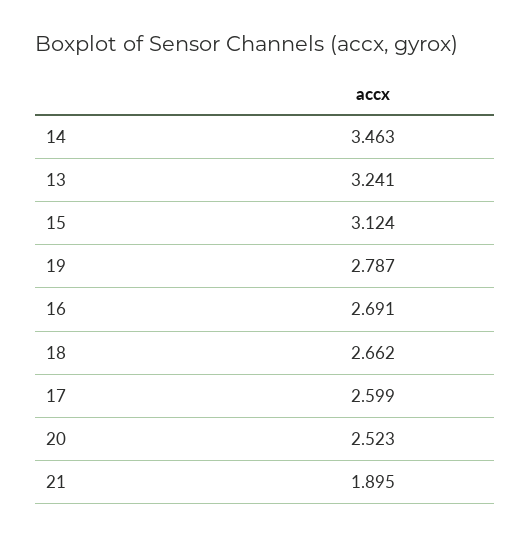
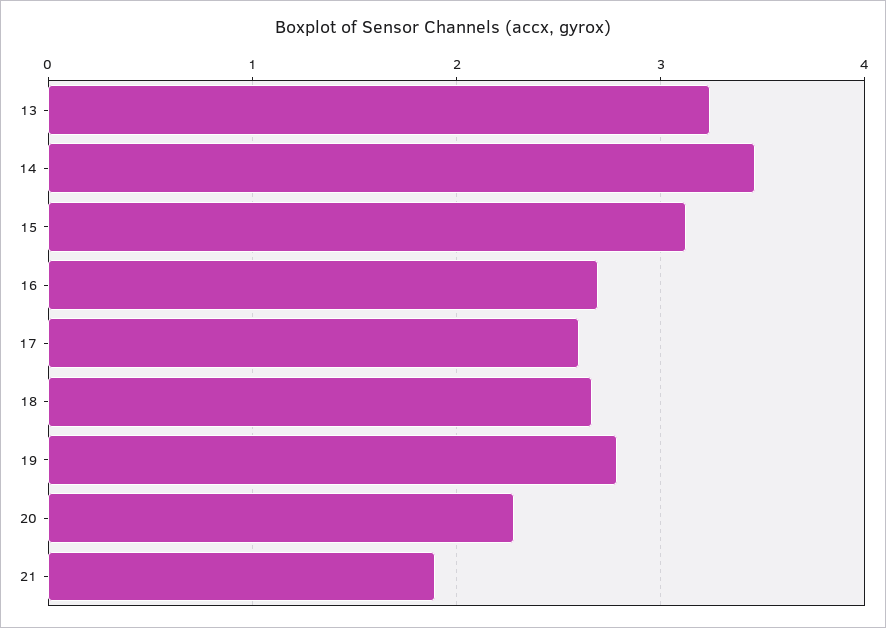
20: 2.523 -> 2.3

